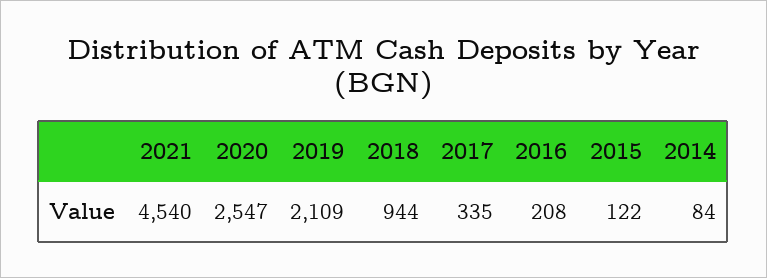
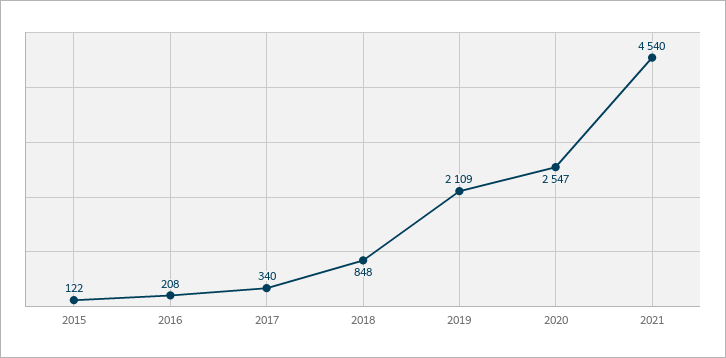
2018: 944 -> 848
2017: 335 -> 340
2014: 84 -> none

